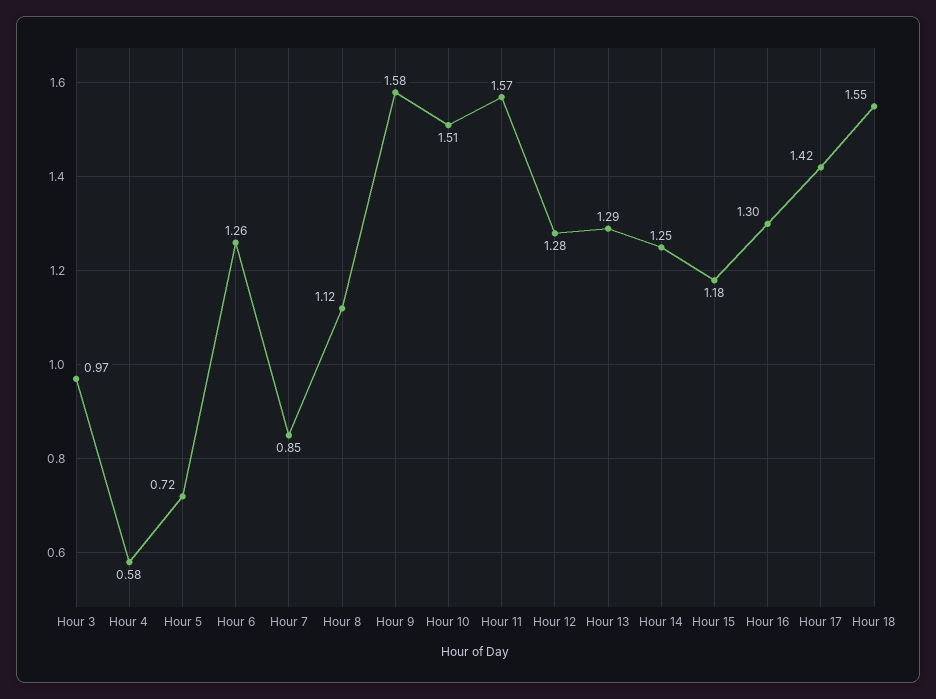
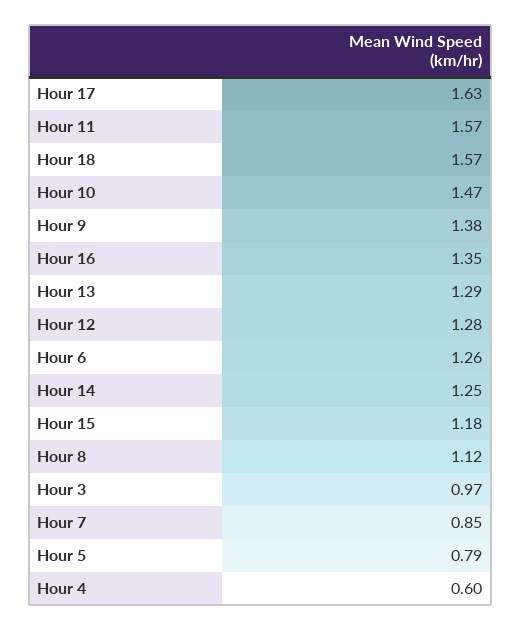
Hour 4: 0.58 -> 0.6
Hour 5: 0.72 -> 0.79
Hour 9: 1.58 -> 1.38
Hour 10: 1.51 -> 1.47
Hour 16: 1.3 -> 1.35
Hour 17: 1.42 -> 1.63
Hour 18: 1.55 -> 1.57

